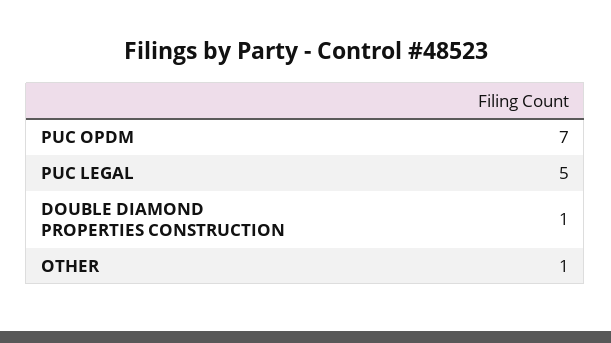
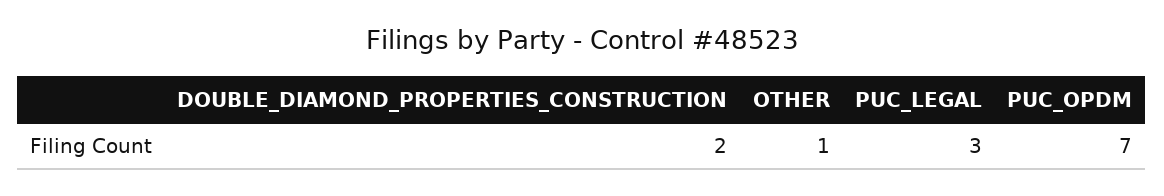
PUC LEGAL: 5 -> 3
DOUBLE DIAMOND PROPERTIES CONSTRUCTION: 1 -> 2

